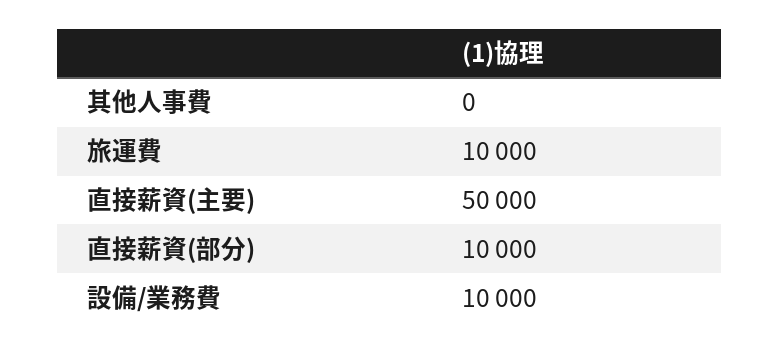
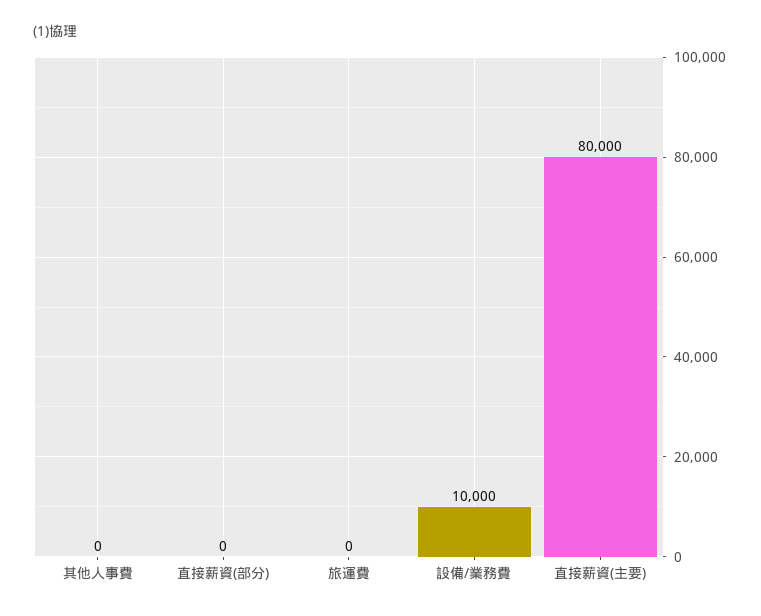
旅運費: 10000 -> 0
直接薪資(主要): 50000 -> 80000
直接薪資(部分): 10000 -> 0

